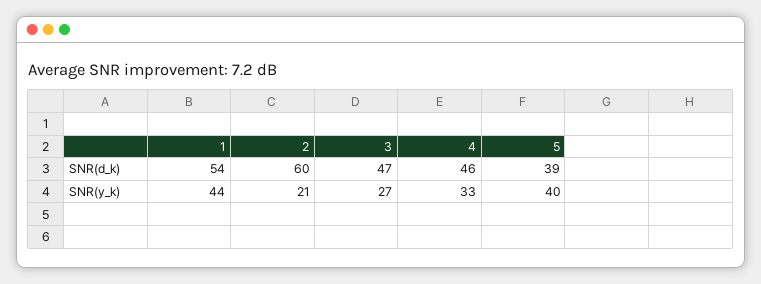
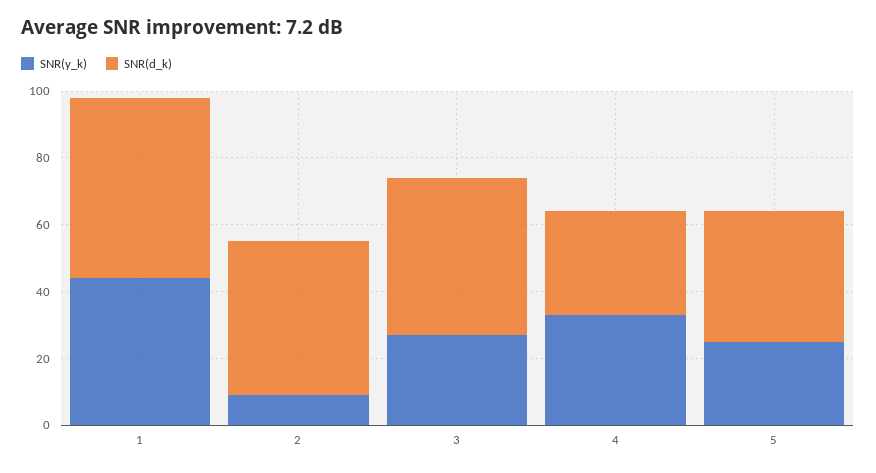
SNR(d_k), 2: 60 -> 45
SNR(d_k), 4: 46 -> 30
SNR(y_k), 2: 21 -> 10
SNR(y_k), 5: 40 -> 25

